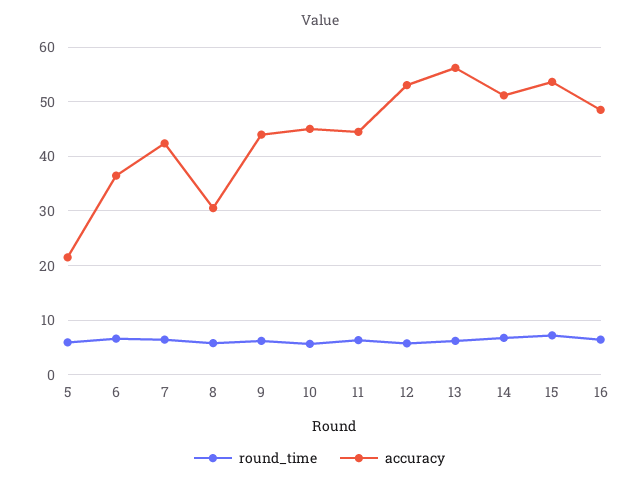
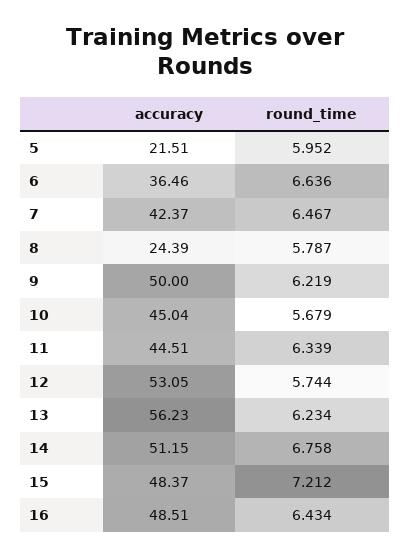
accuracy, 8: 30 -> 24.39
accuracy, 9: 44 -> 50
accuracy, 15: 54 -> 48.37

